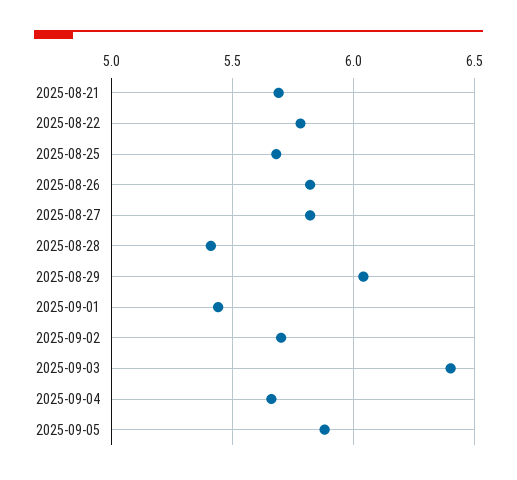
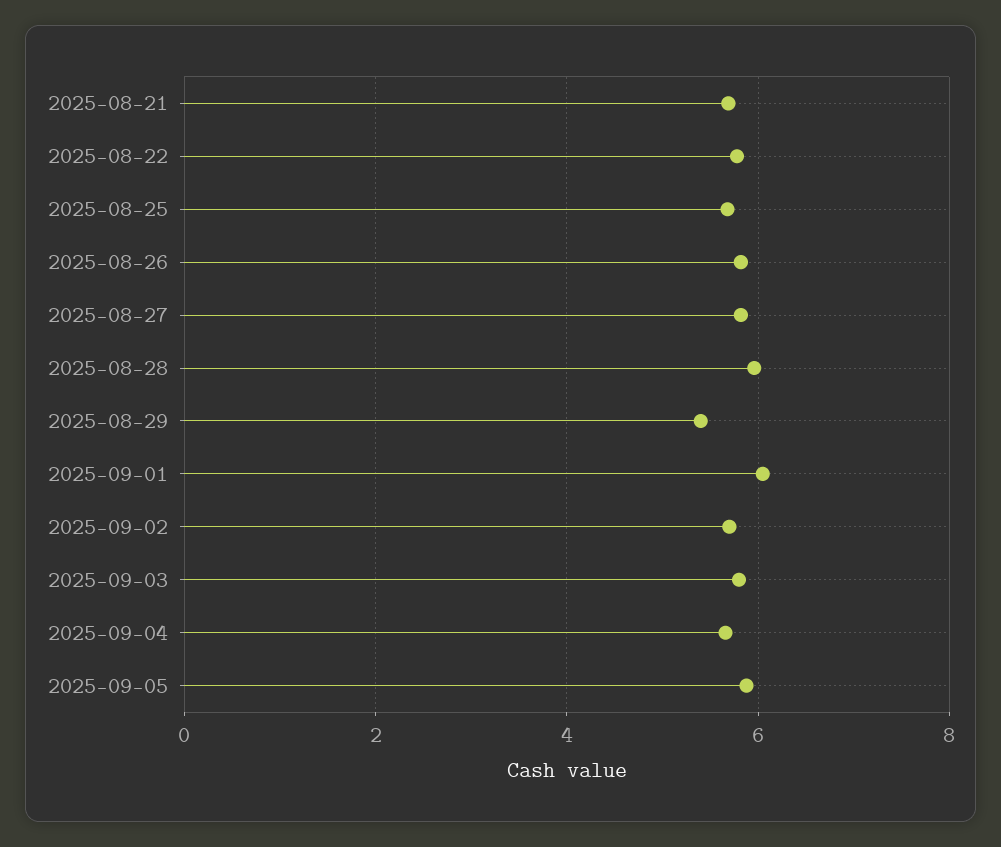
2025-08-28: 5.4 -> 6
2025-08-29: 6.05 -> 5.4
2025-09-01: 5.45 -> 6
2025-09-03: 6.4 -> 5.8

